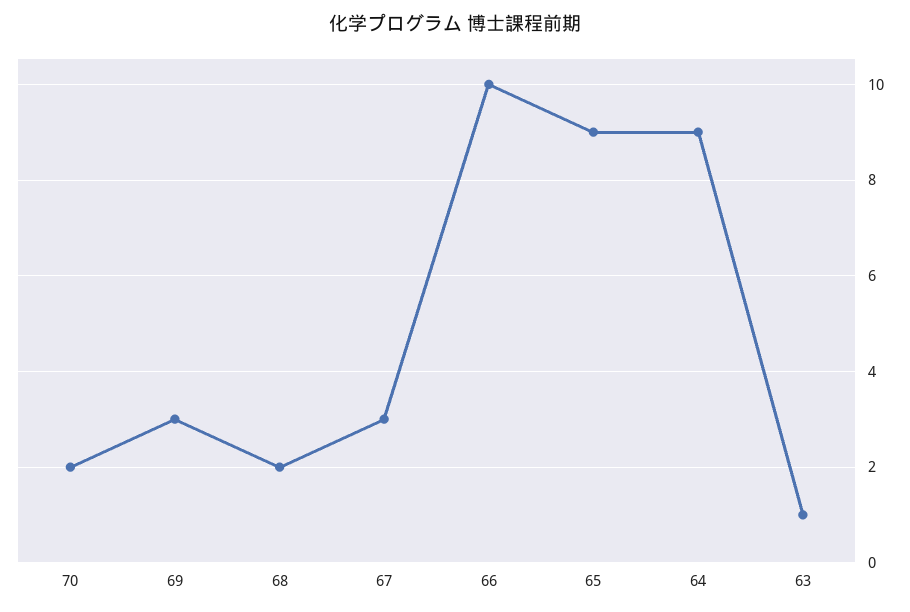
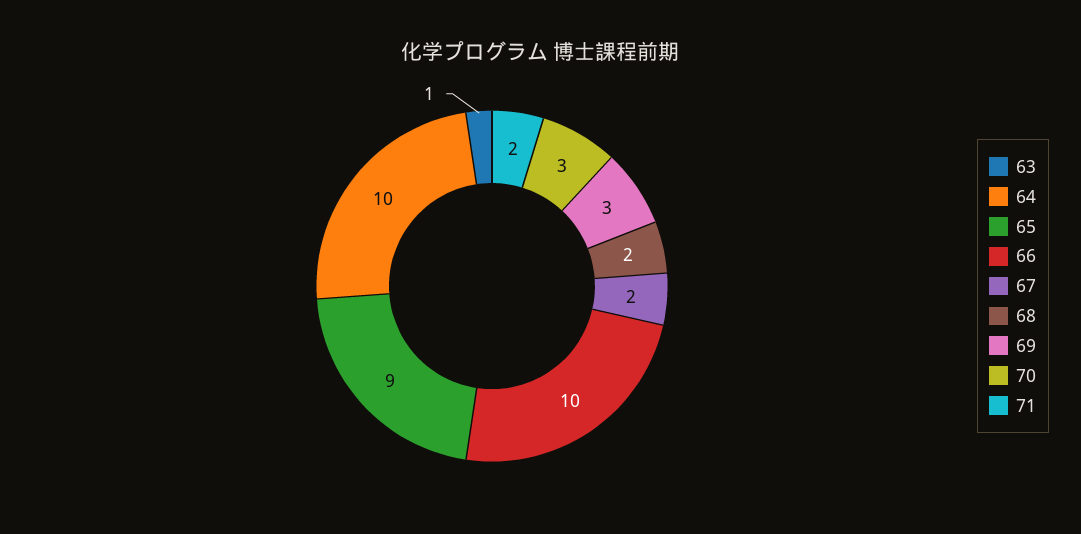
70: 2 -> 3
67: 3 -> 2
64: 9 -> 10
71: none -> 2

